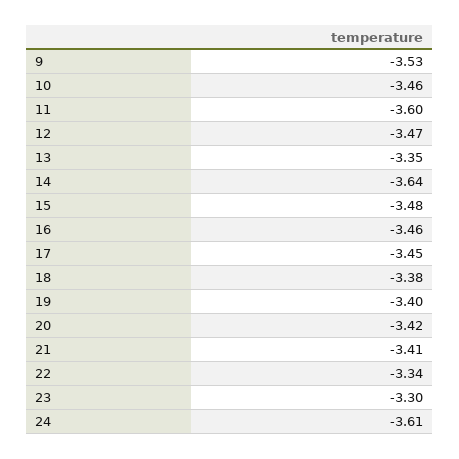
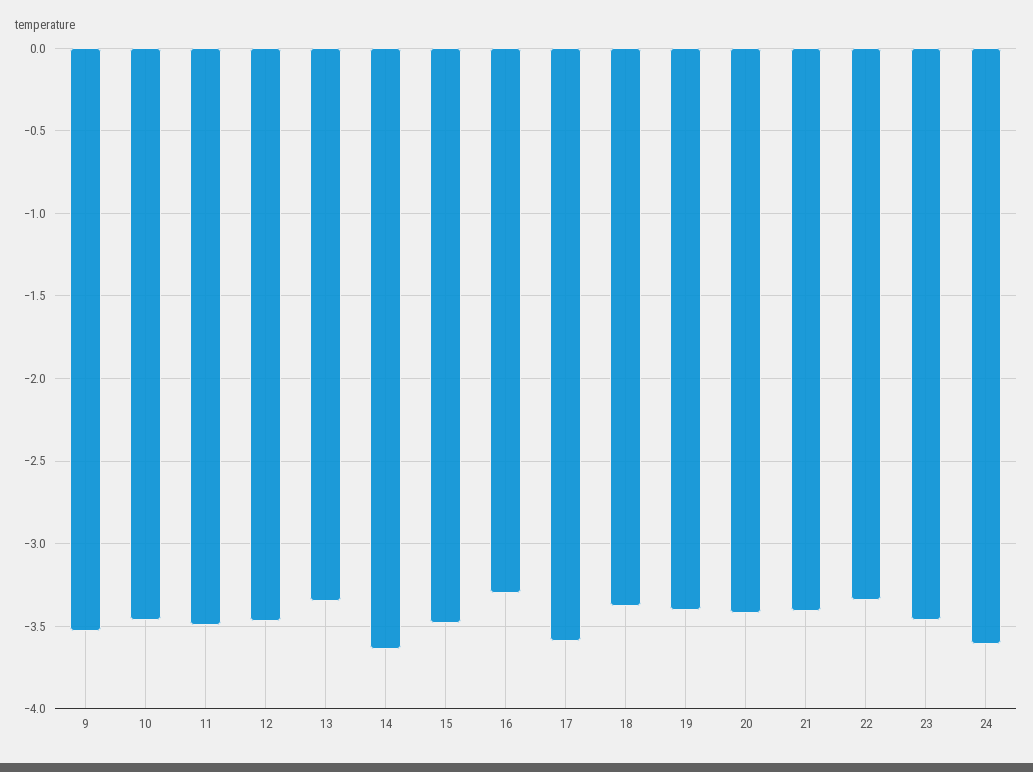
11: -3.6 -> -3.5
16: -3.46 -> -3.3
17: -3.45 -> -3.6
23: -3.3 -> -3.45

